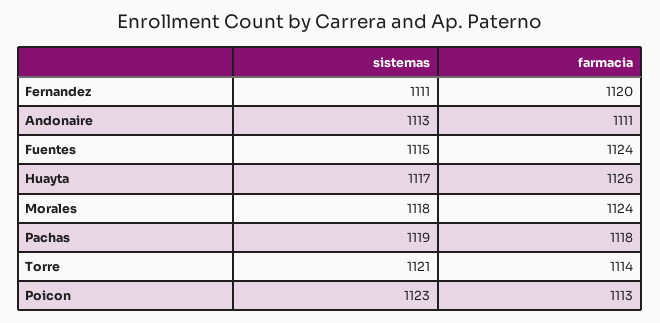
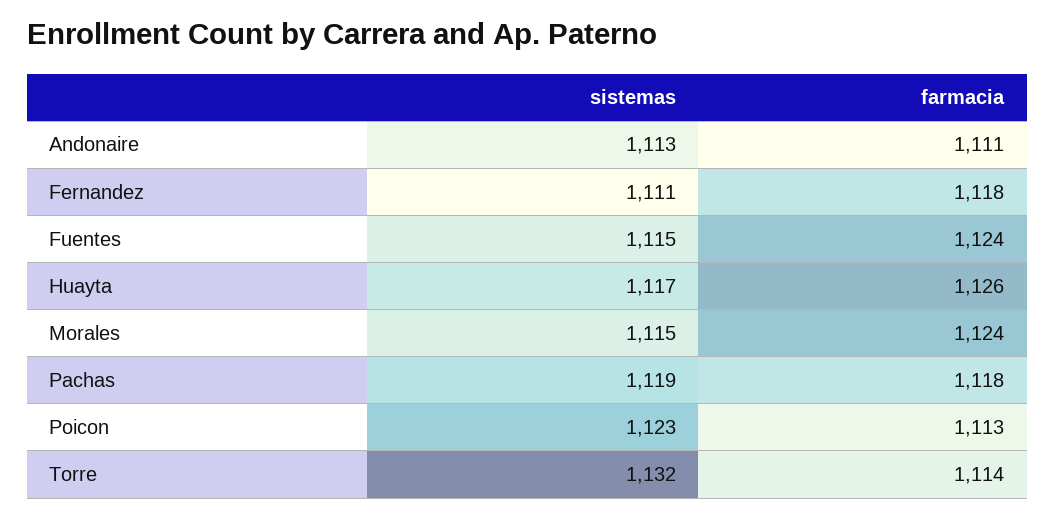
farmacia, Fernandez: 1120 -> 1118
sistemas, Morales: 1118 -> 1115
sistemas, Torre: 1121 -> 1132

